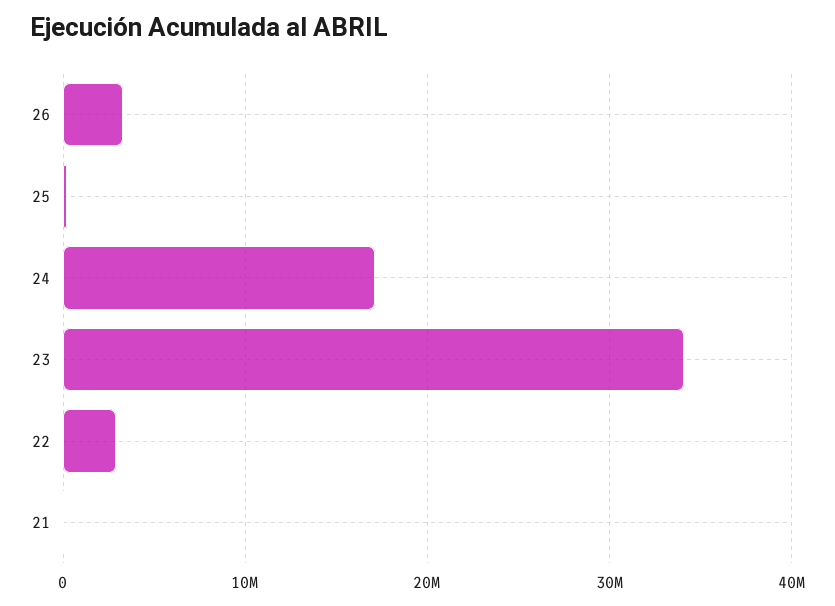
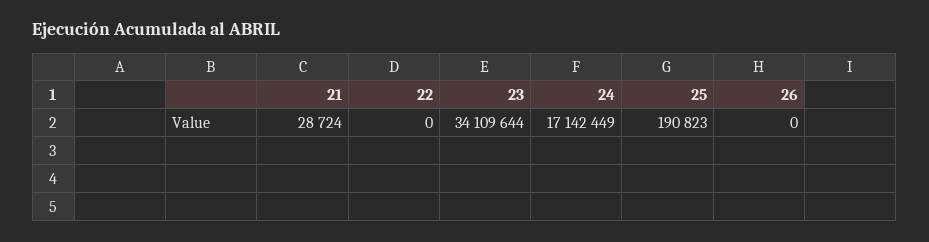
26: 3000000 -> 0
22: 3000000 -> 0

